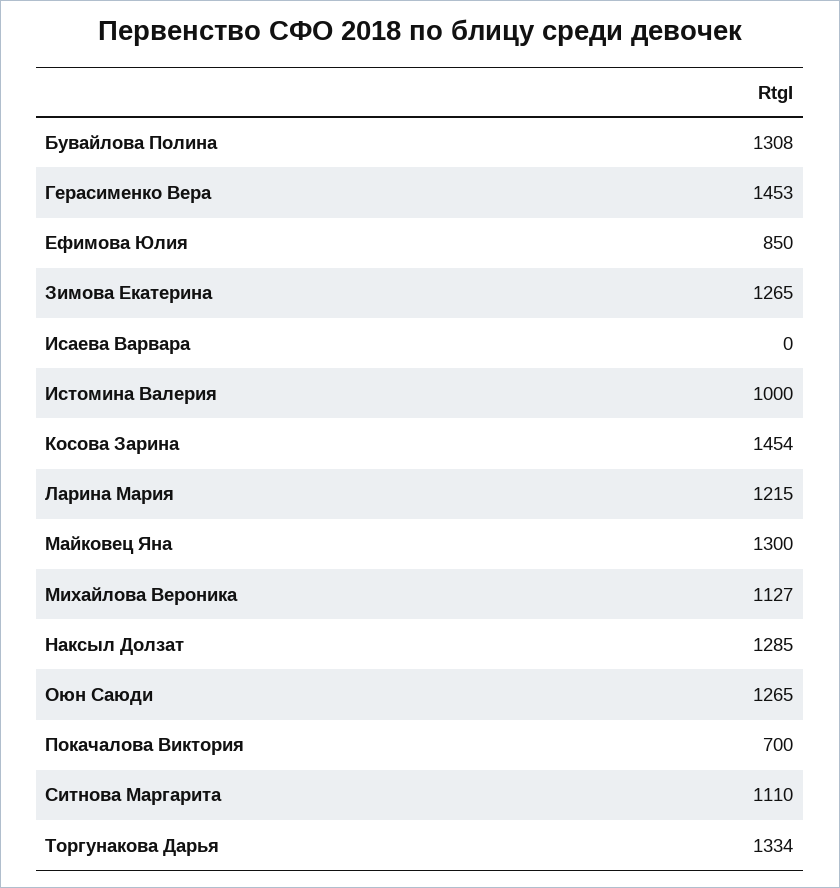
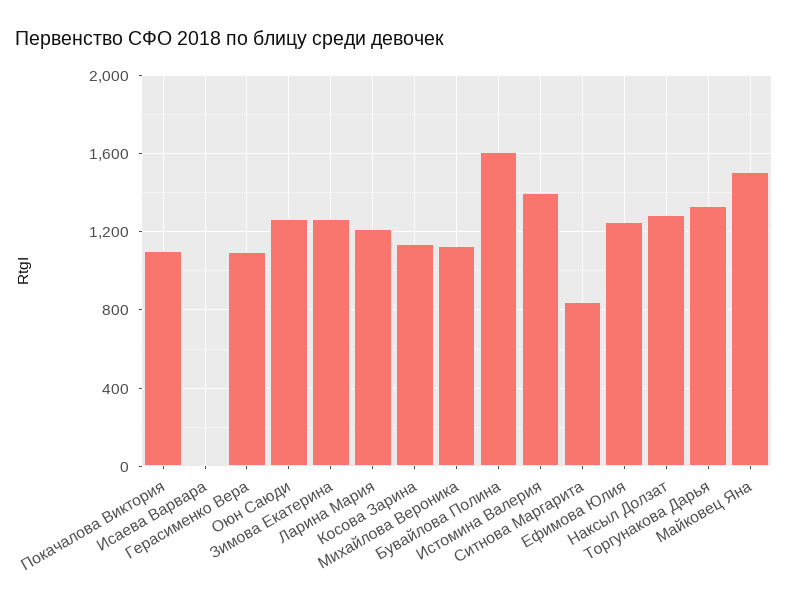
Бувайлова Полина: 1308 -> 1600
Герасименко Вера: 1453 -> 1100
Ефимова Юлия: 850 -> 1250
Истомина Валерия: 1000 -> 1400
Косова Зарина: 1454 -> 1150
Майковец Яна: 1300 -> 1500
Покачалова Виктория: 700 -> 1100
Ситнова Маргарита: 1110 -> 850

